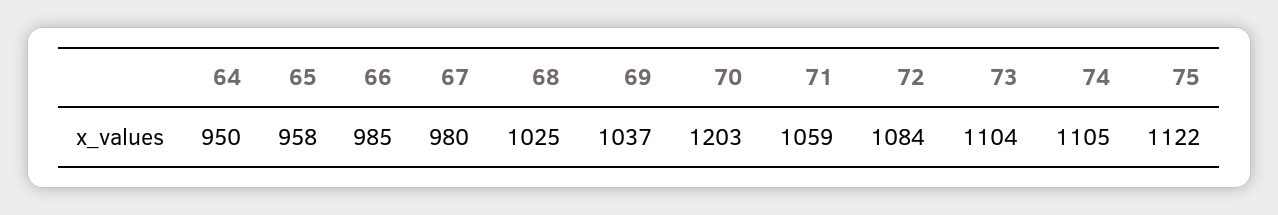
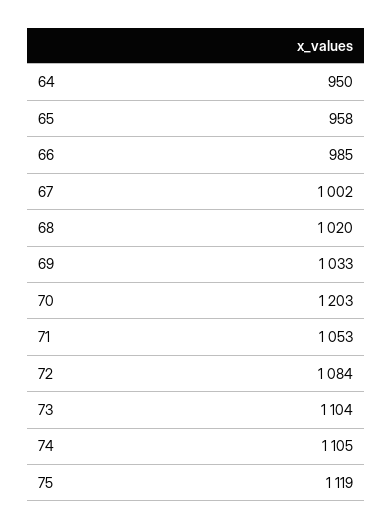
67: 980 -> 1002
68: 1025 -> 1020
69: 1037 -> 1033
71: 1059 -> 1053
75: 1122 -> 1119

